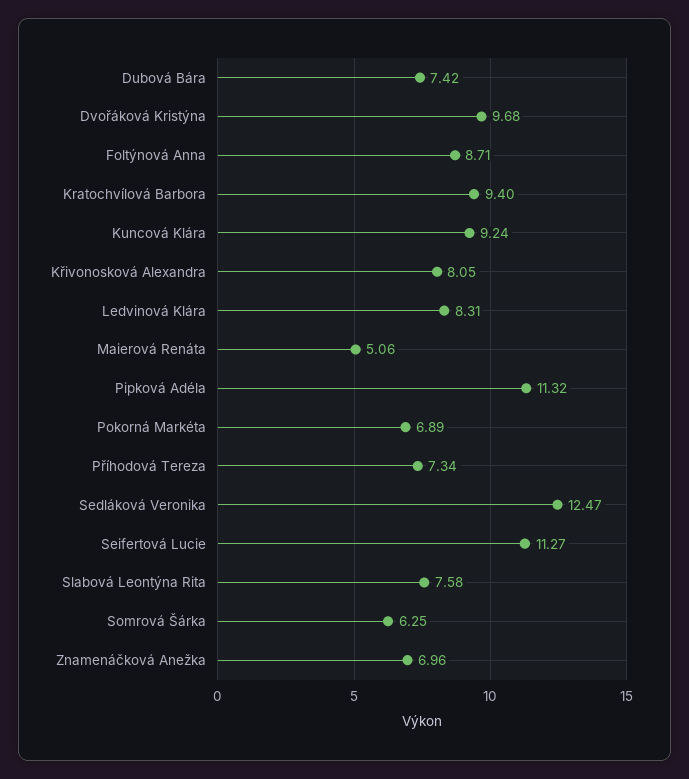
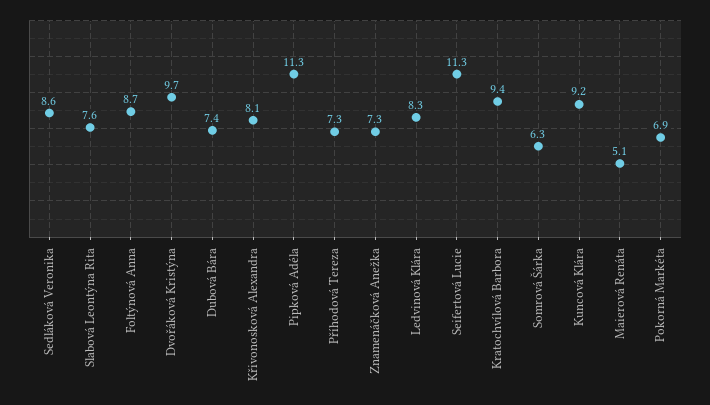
Sedláková Veronika: 12.47 -> 8.6
Znamenáčková Anežka: 6.96 -> 7.3

